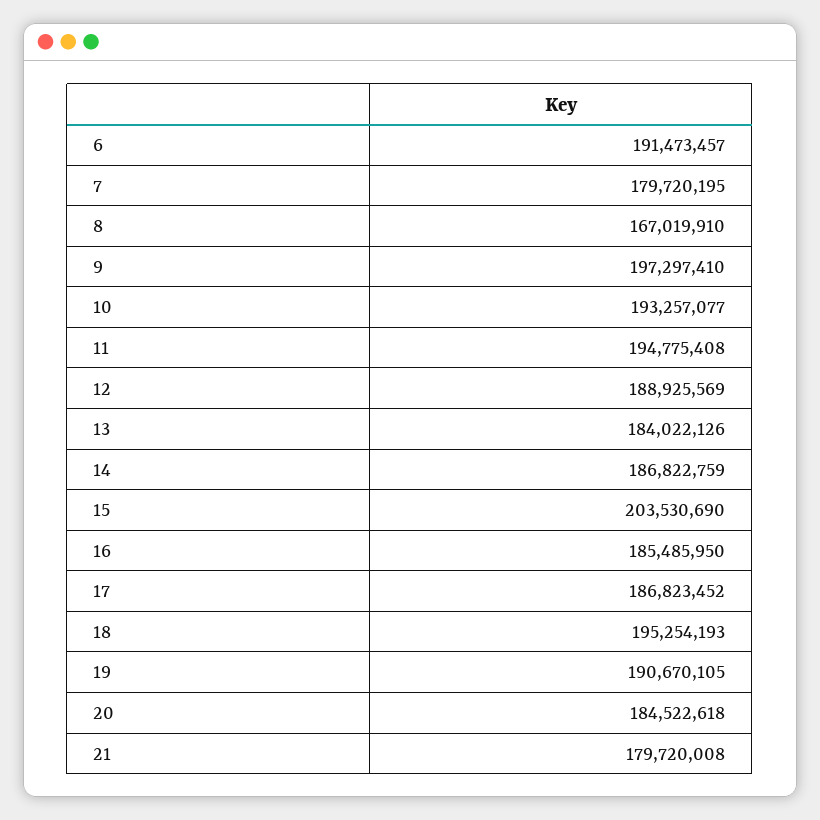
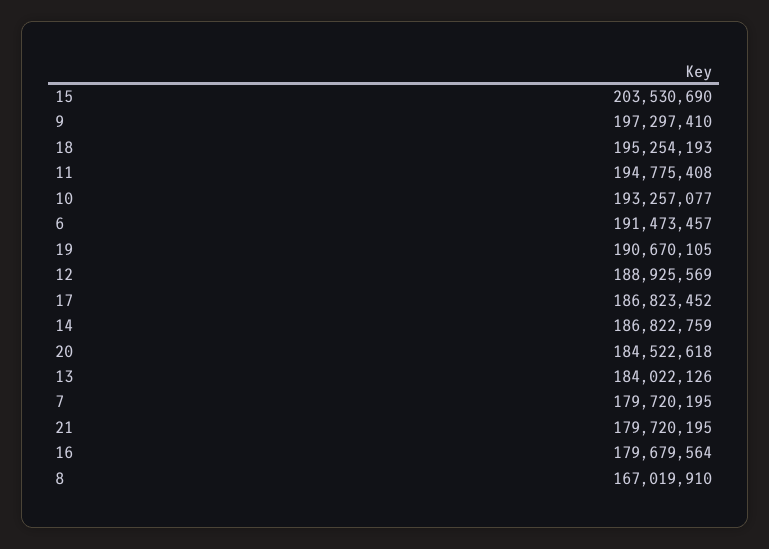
16: 185485950 -> 179679564
21: 179720008 -> 179720195

